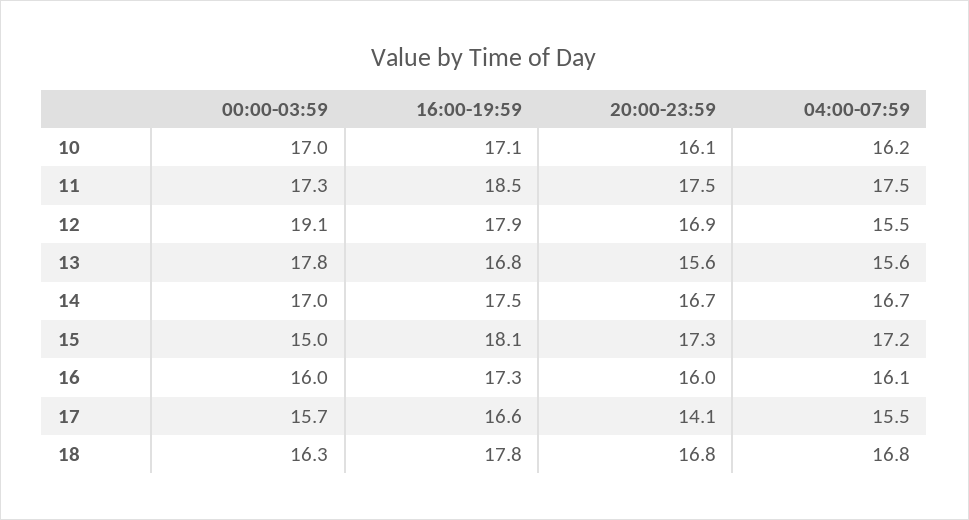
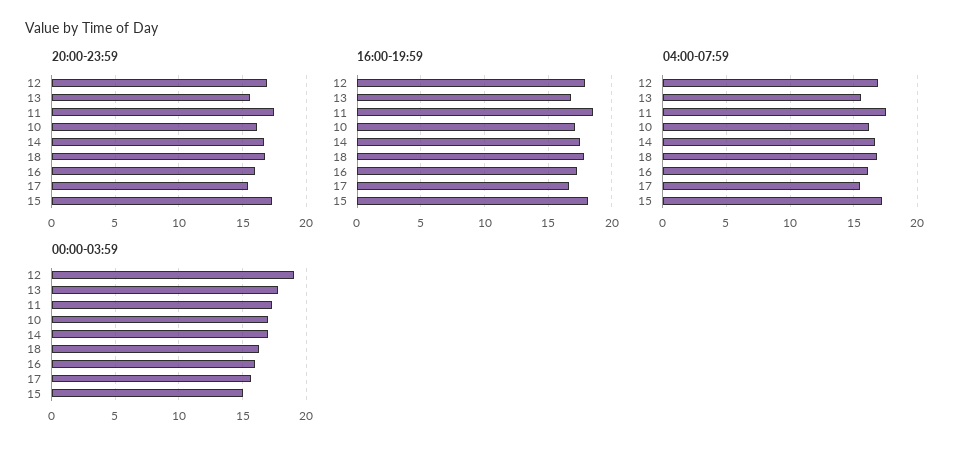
04:00-07:59, 12: 15.5 -> 17
20:00-23:59, 17: 14.1 -> 15.5

